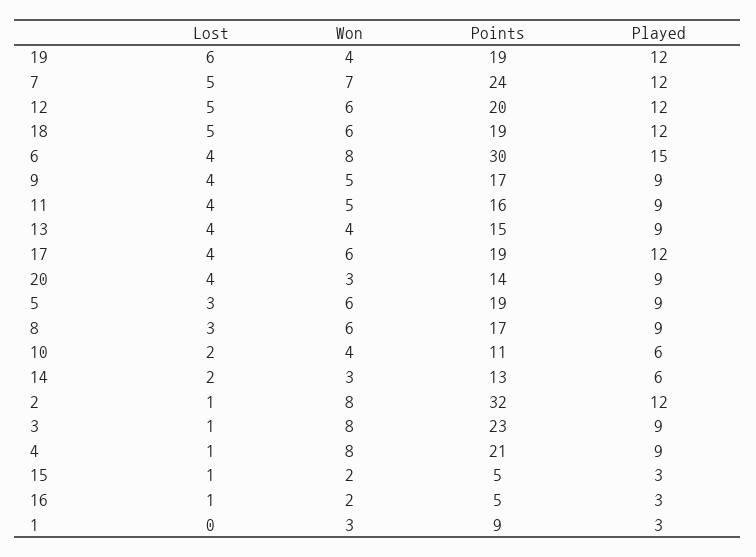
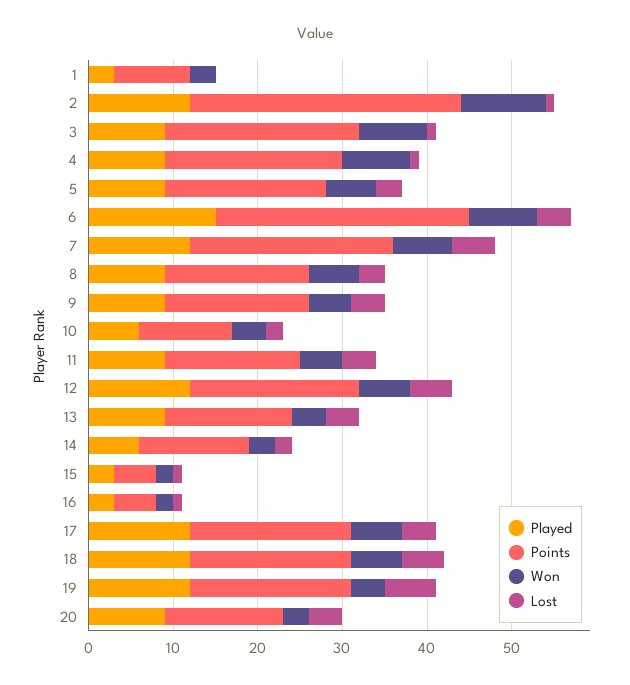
Won, 2: 8 -> 10

